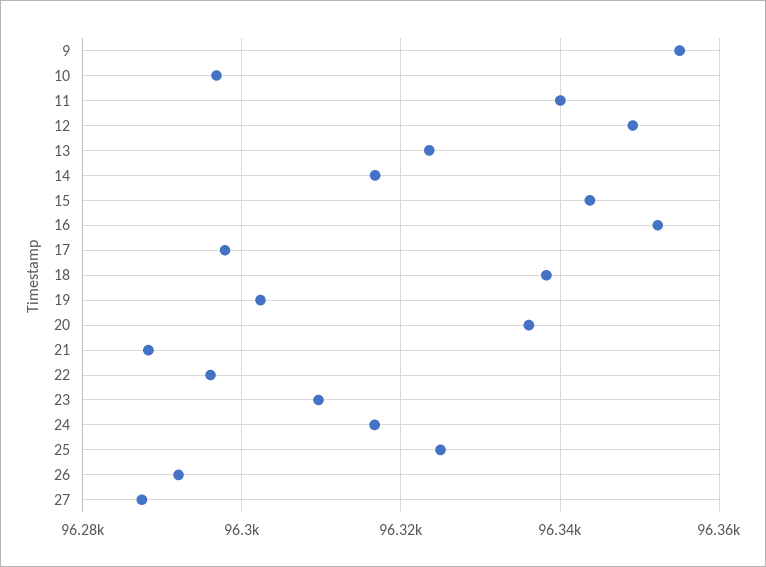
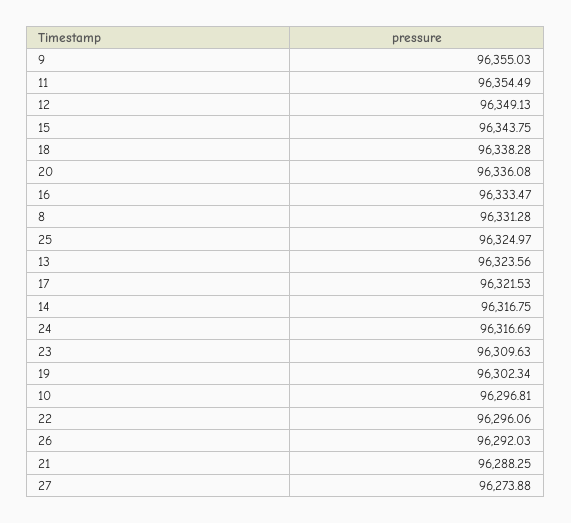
11: 96340 -> 96354.49
16: 96352 -> 96333.47
17: 96298 -> 96321.53
27: 96288 -> 96273.88
8: none -> 96331.28

